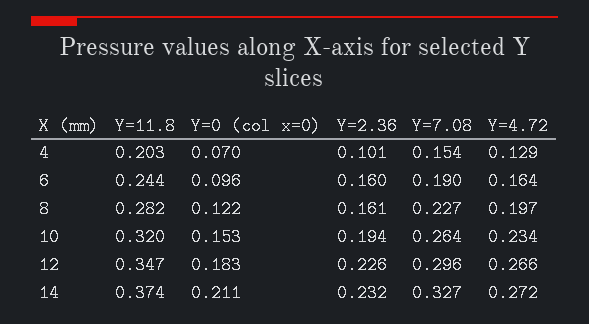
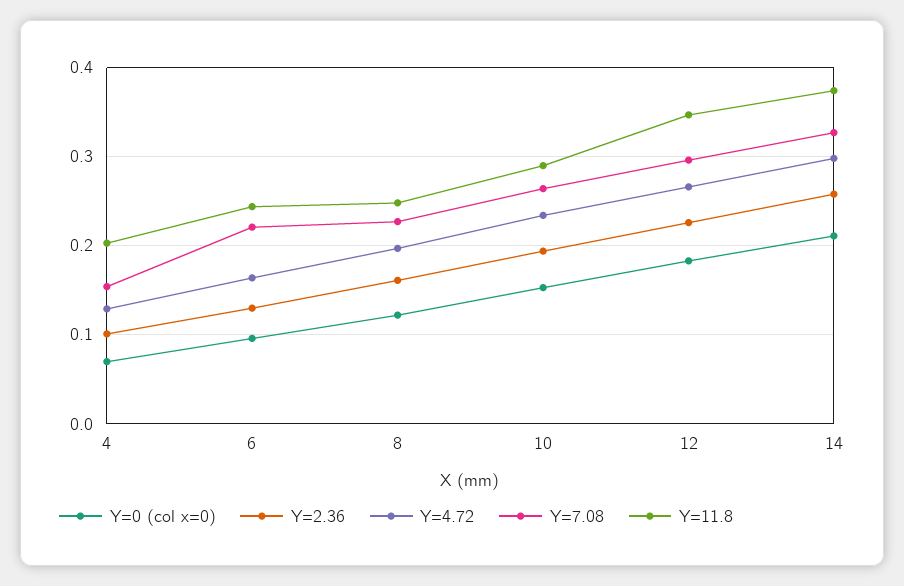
Y=2.36, 6: 0.16 -> 0.13
Y=7.08, 6: 0.19 -> 0.22
Y=11.8, 8: 0.282 -> 0.25
Y=11.8, 10: 0.32 -> 0.29
Y=2.36, 14: 0.232 -> 0.26
Y=4.72, 14: 0.272 -> 0.3

